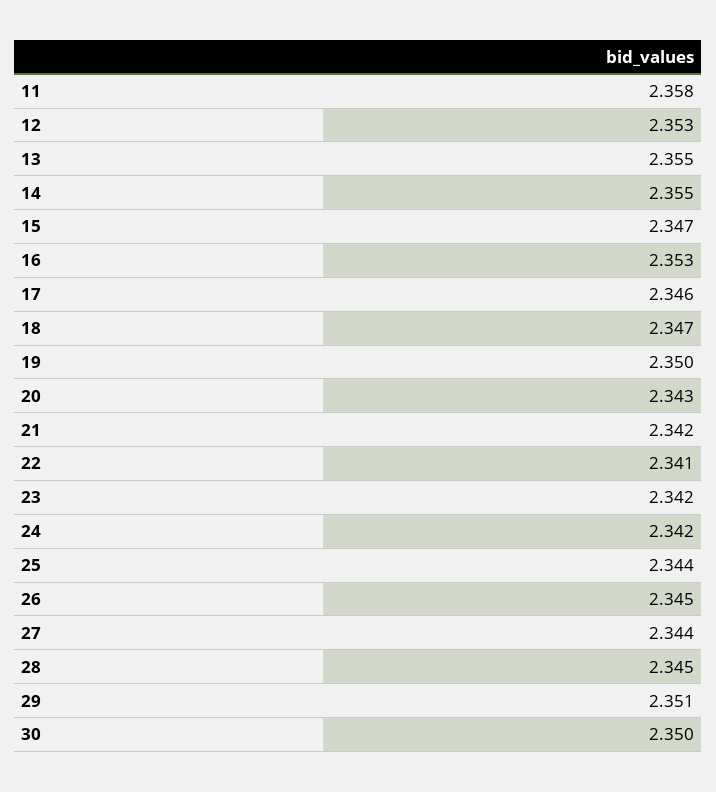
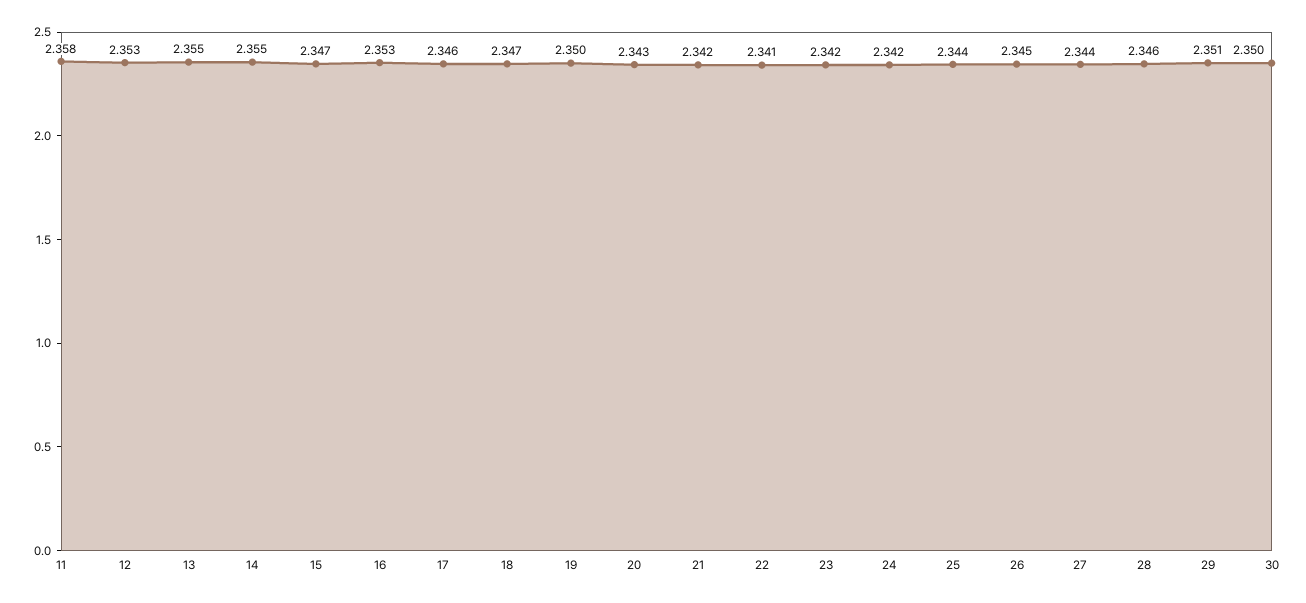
28: 2.345 -> 2.346

